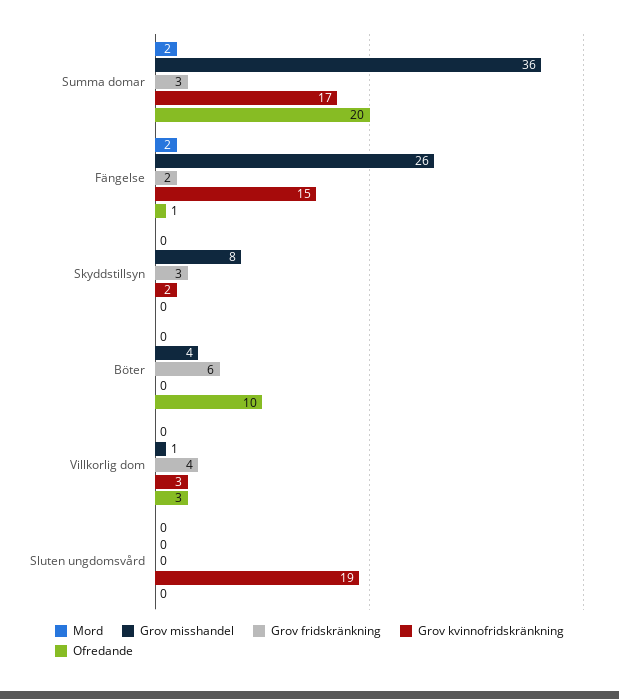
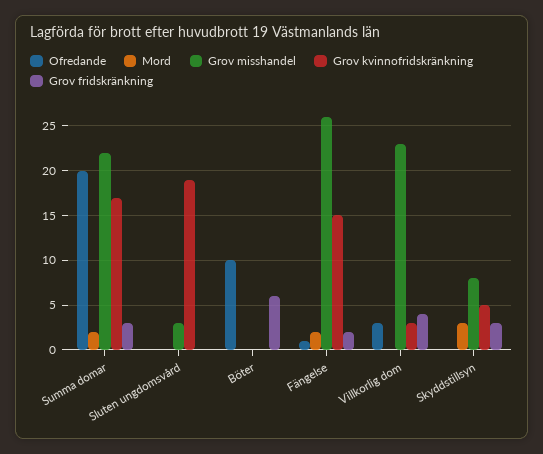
Grov misshandel, Summa domar: 36 -> 22
Mord, Skyddstillsyn: 0 -> 3
Grov kvinnofridskränkning, Skyddstillsyn: 2 -> 5
Grov misshandel, Böter: 4 -> 0
Grov misshandel, Villkorlig dom: 1 -> 23
Grov misshandel, Sluten ungdomsvård: 0 -> 3

